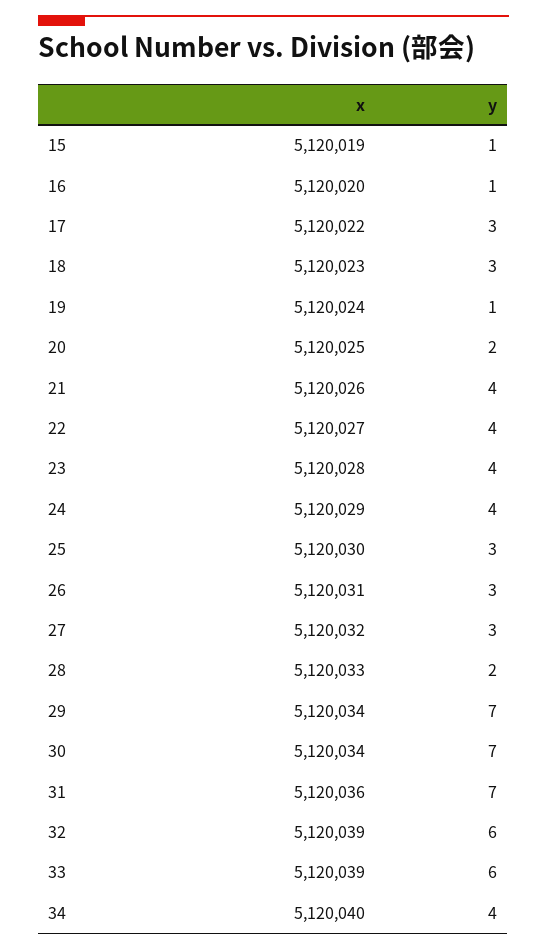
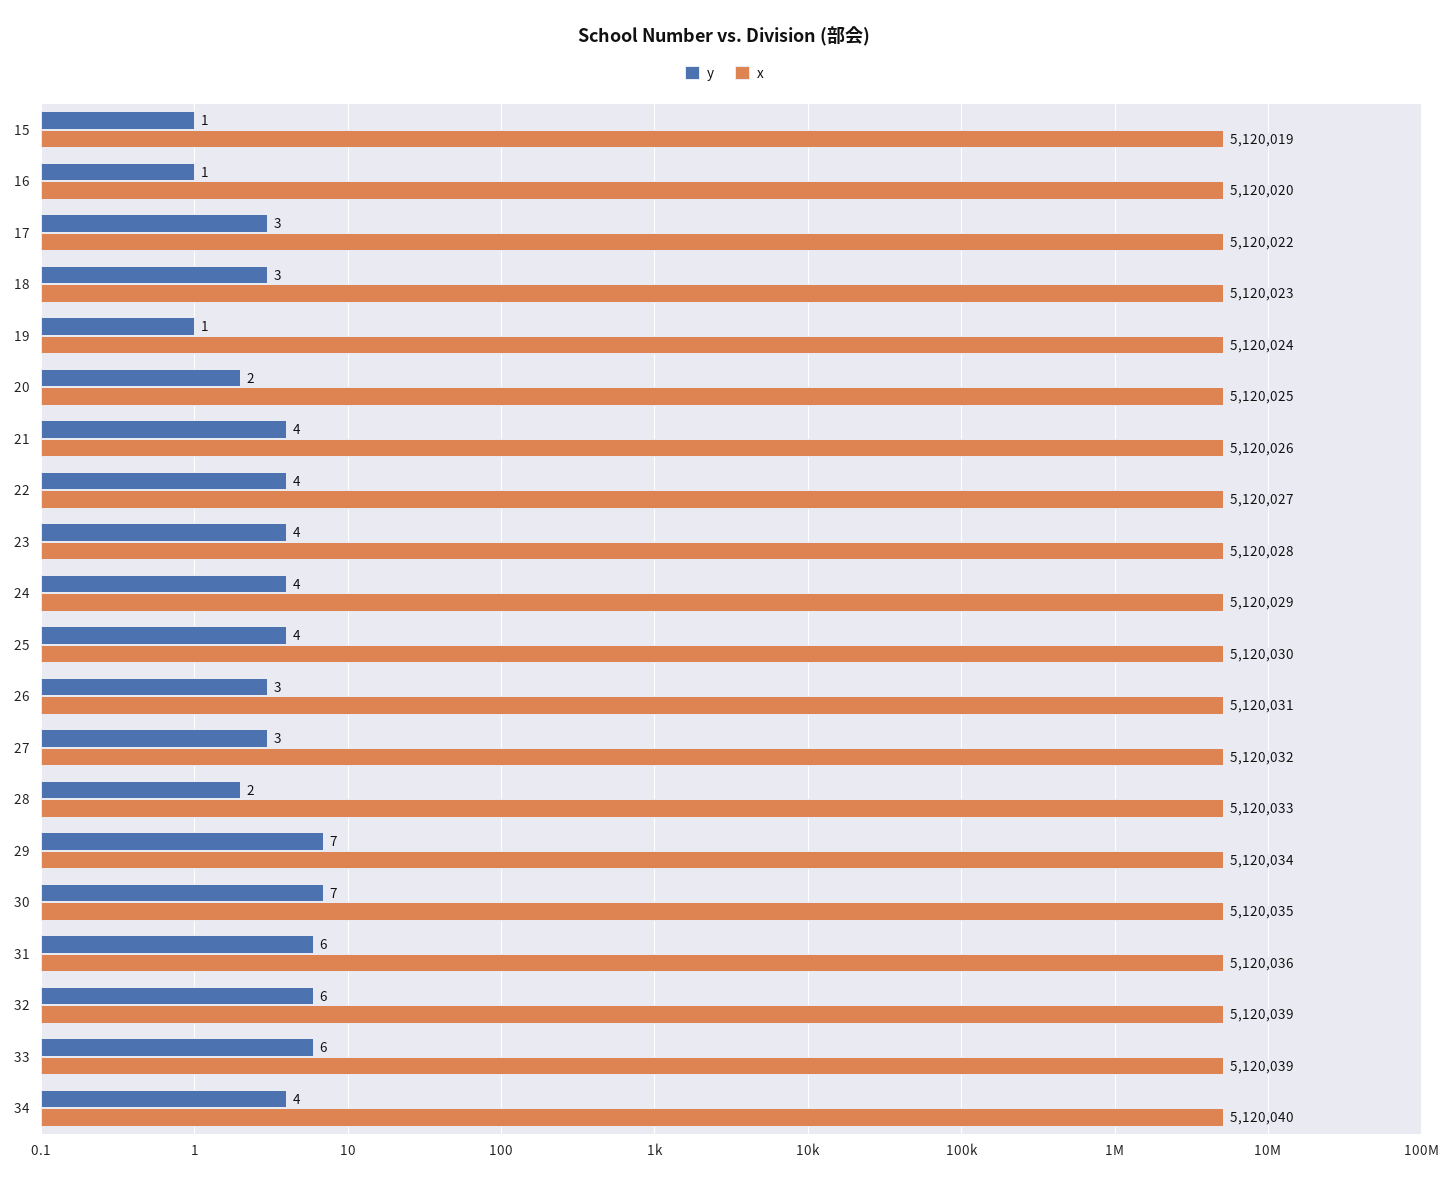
y, 25: 3 -> 4
x, 30: 5120034 -> 5120035
y, 31: 7 -> 6

